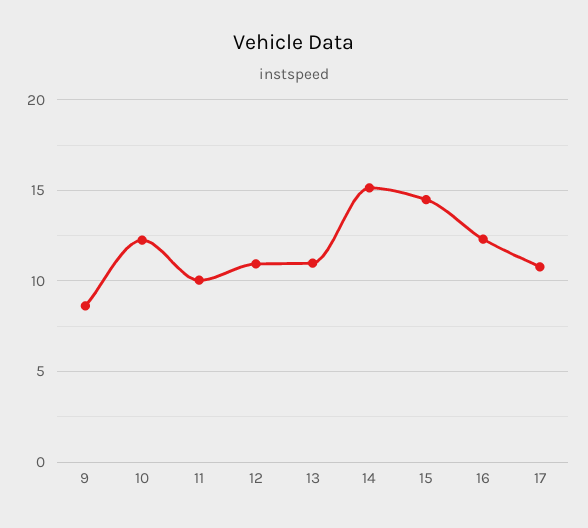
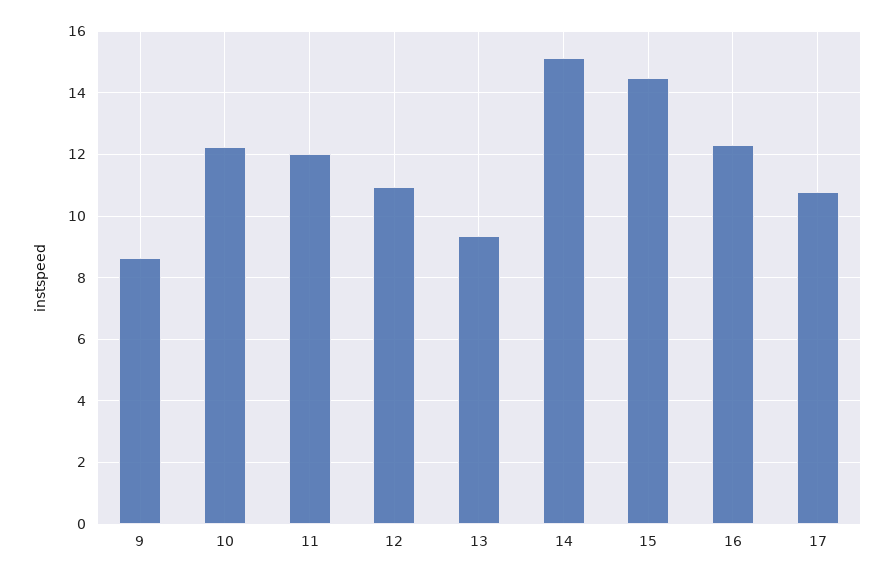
11: 10 -> 12
13: 11 -> 9.4

